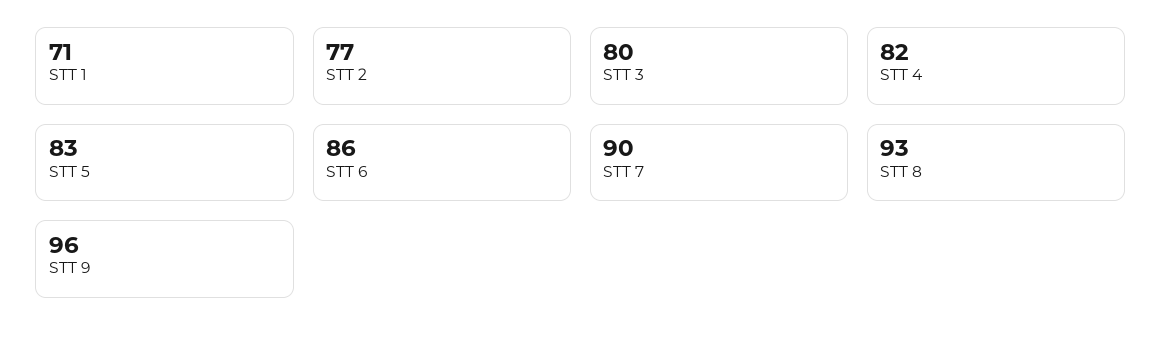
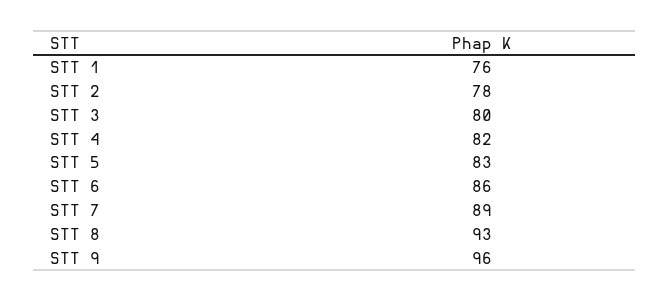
STT 1: 71 -> 76
STT 2: 77 -> 78
STT 7: 90 -> 89

